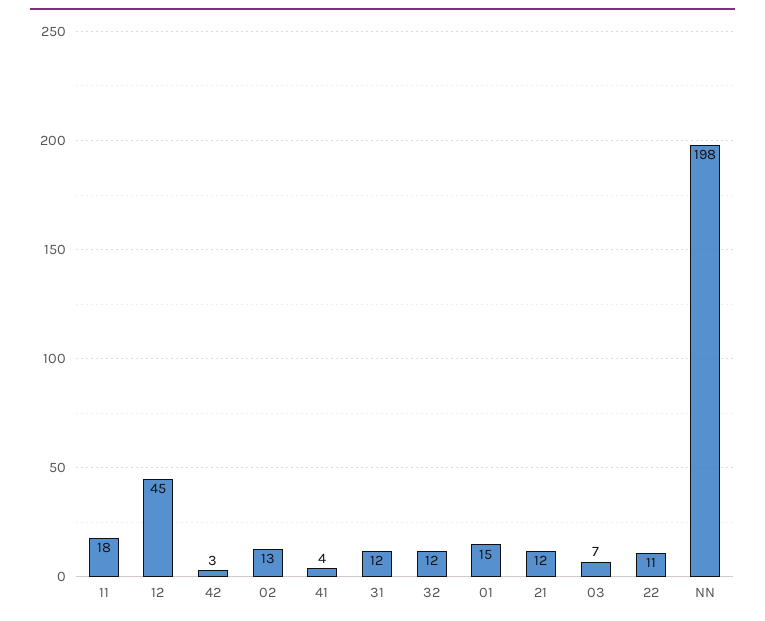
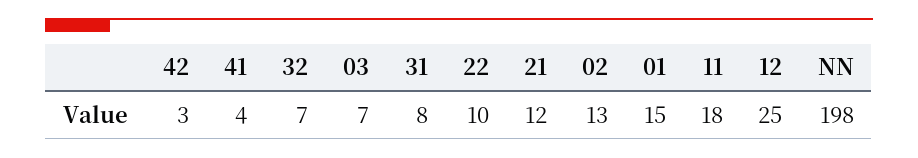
12: 45 -> 25
31: 12 -> 8
32: 12 -> 7
22: 11 -> 10

